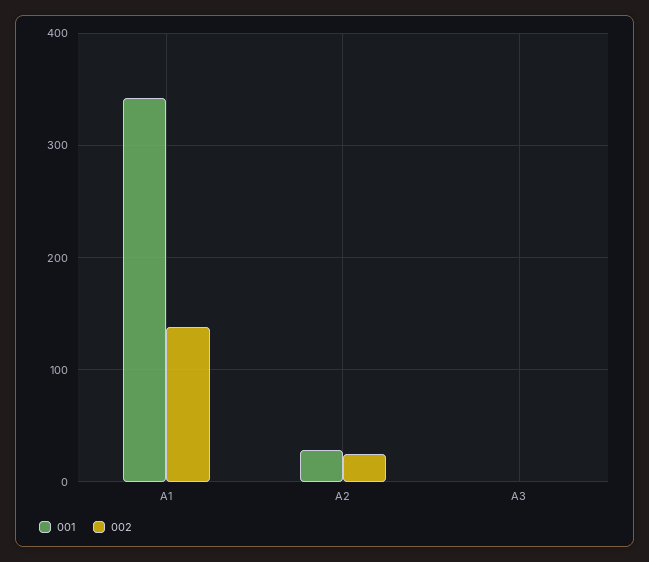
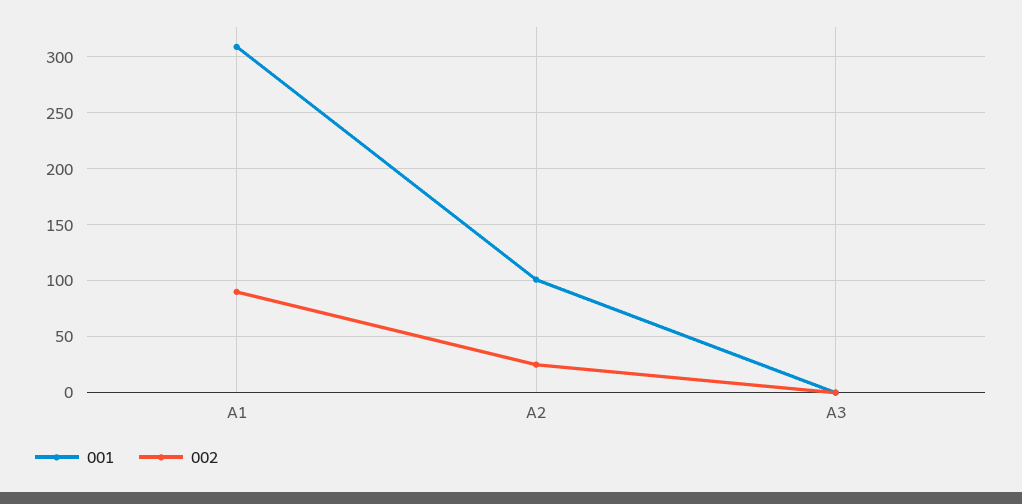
001, A1: 340 -> 310
002, A1: 140 -> 90
001, A2: 30 -> 100

